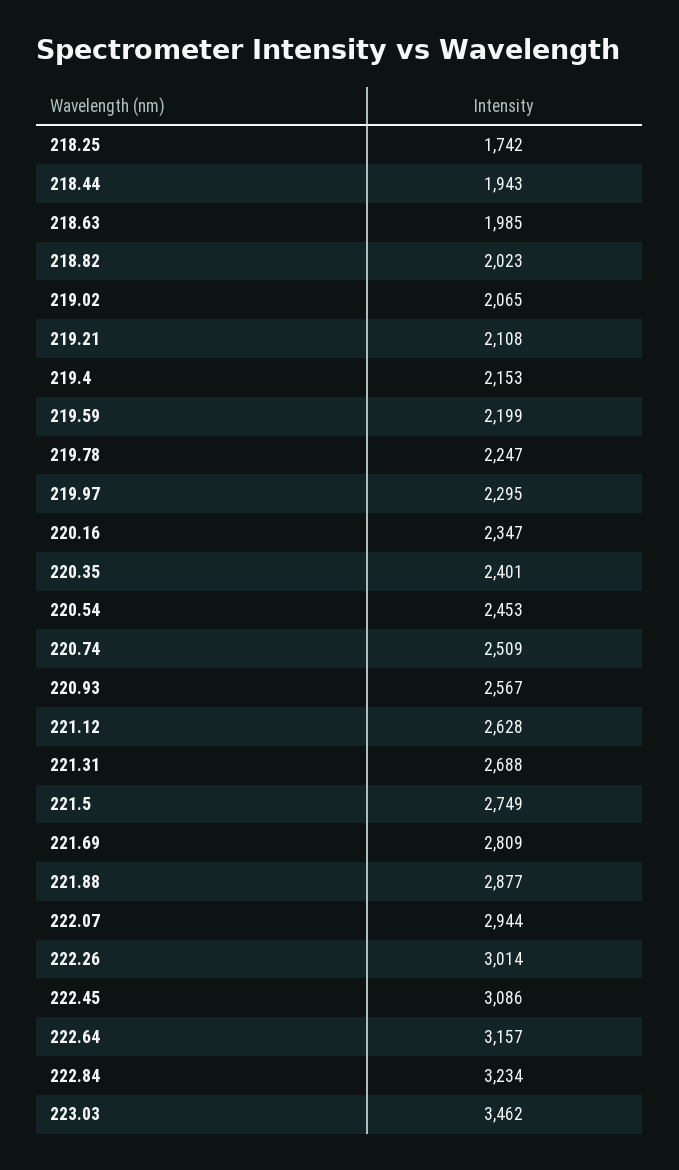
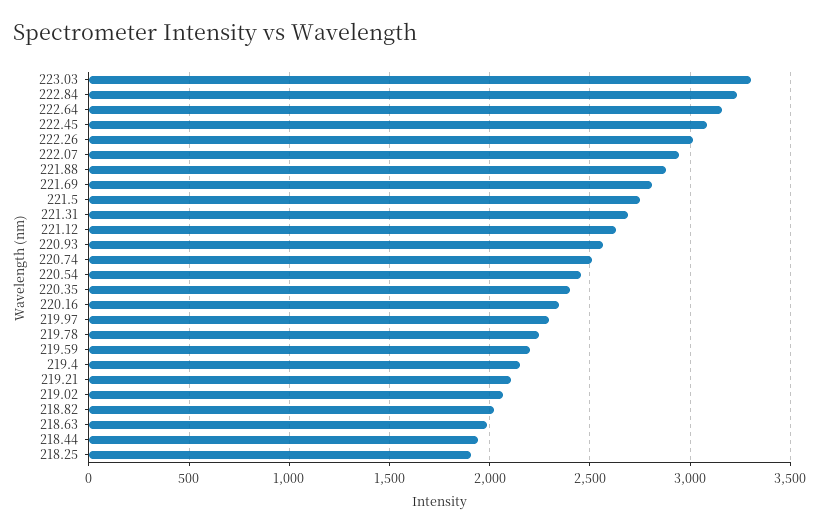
218.25: 1742 -> 1900
223.03: 3462 -> 3300

